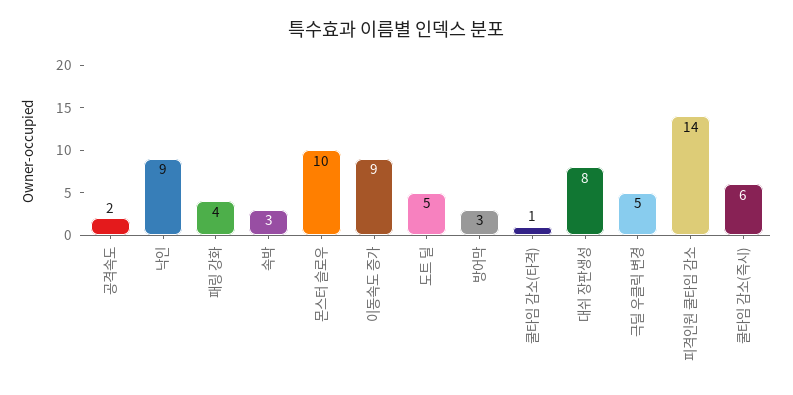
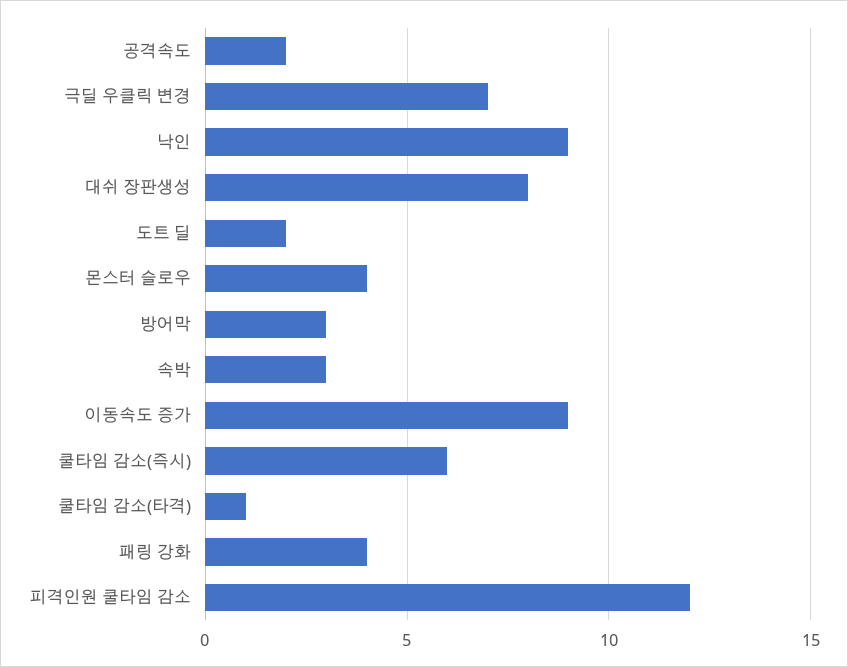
몬스터 슬로우: 10 -> 4
도트 딜: 5 -> 2
극딜 우클릭 변경: 5 -> 7
피격인원 쿨타임 감소: 14 -> 12

